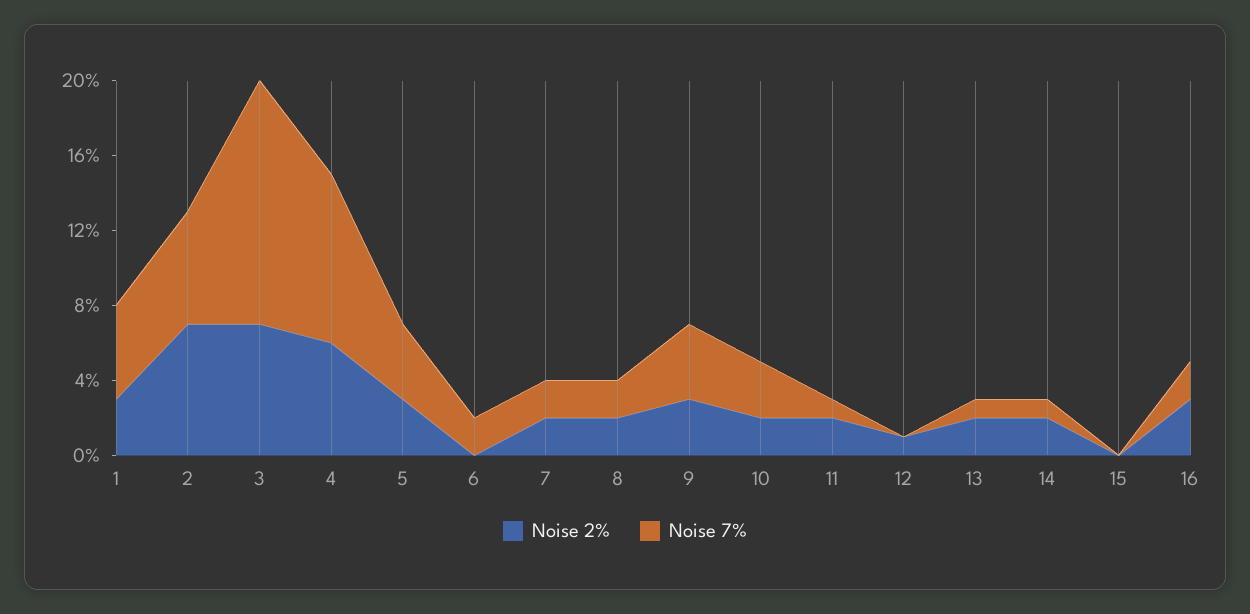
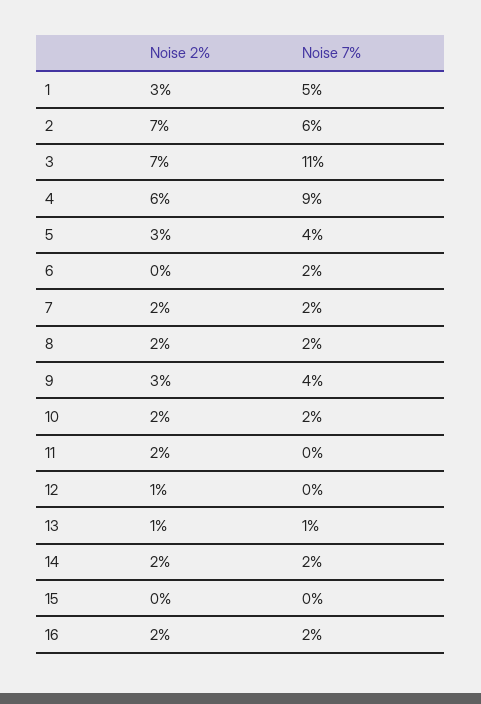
Noise 7%, 3: 13 -> 11
Noise 7%, 10: 3 -> 2
Noise 7%, 11: 1 -> 0
Noise 2%, 13: 2 -> 1
Noise 7%, 14: 1 -> 2
Noise 2%, 16: 3 -> 2

